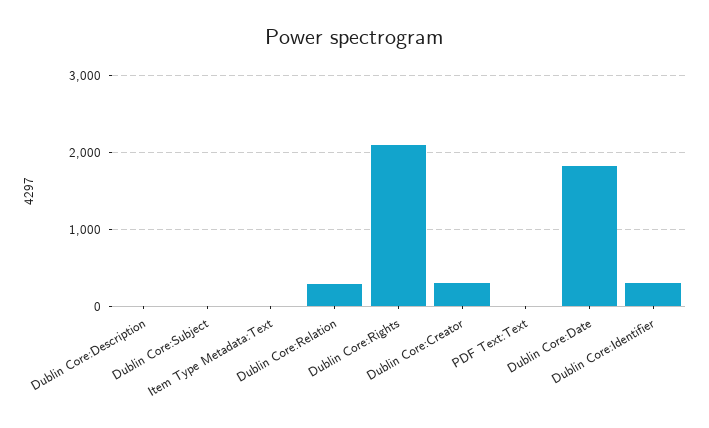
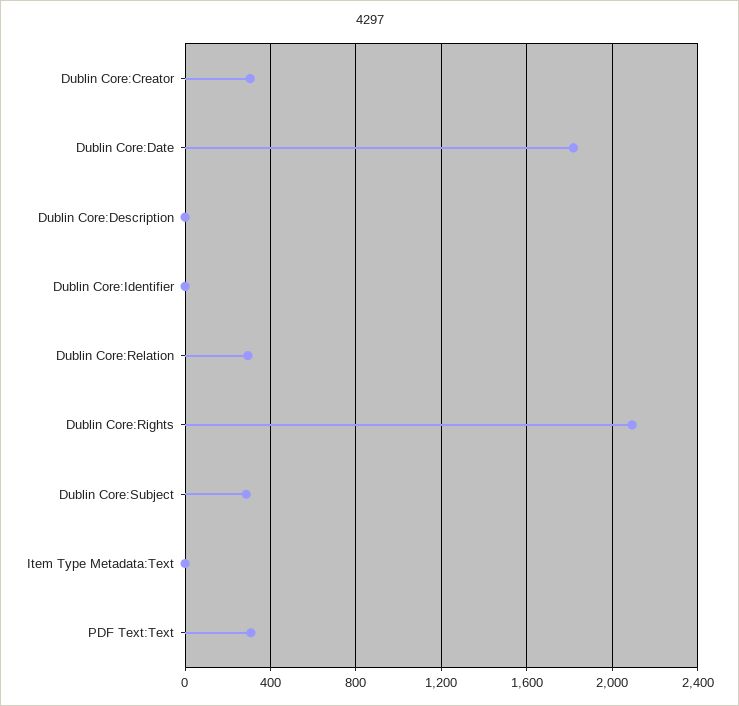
Dublin Core:Subject: 0 -> 300
PDF Text:Text: 0 -> 300
Dublin Core:Identifier: 300 -> 0

